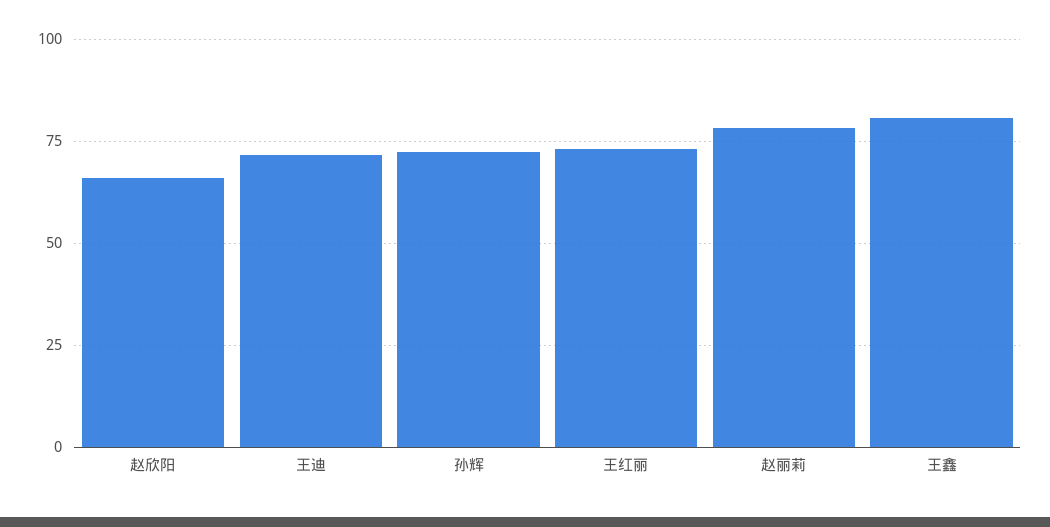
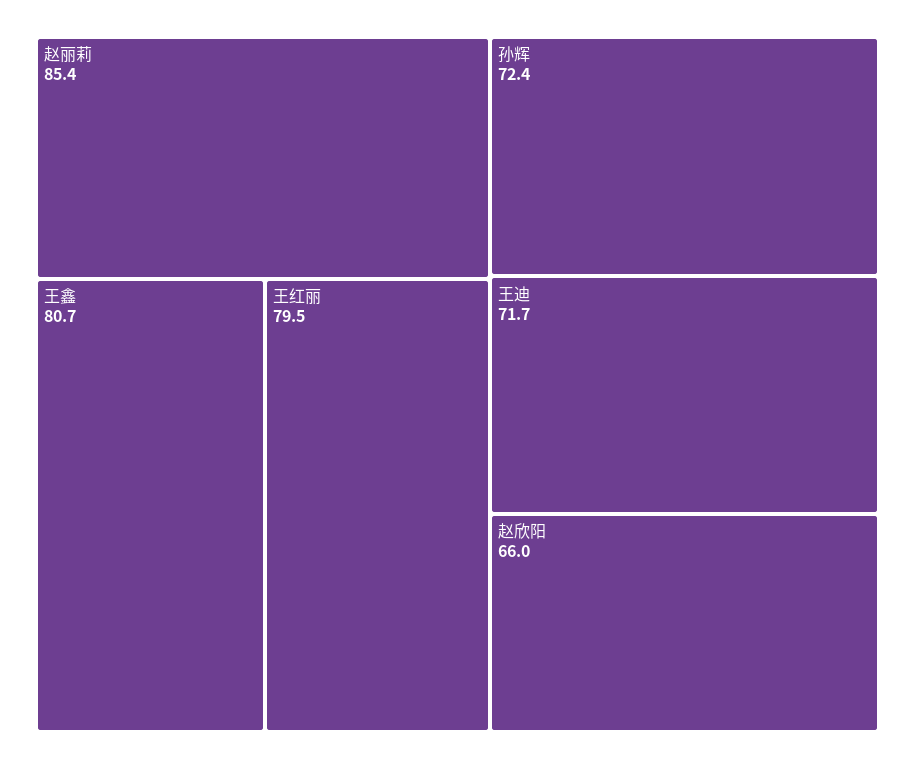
王红丽: 72.5 -> 79.5
赵丽莉: 77.5 -> 85.4

